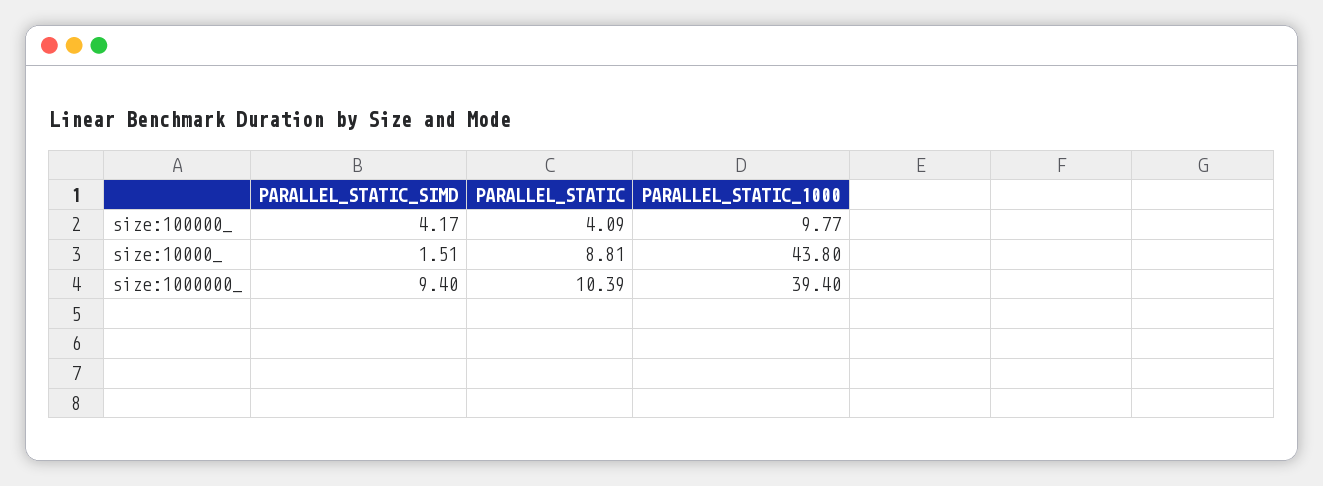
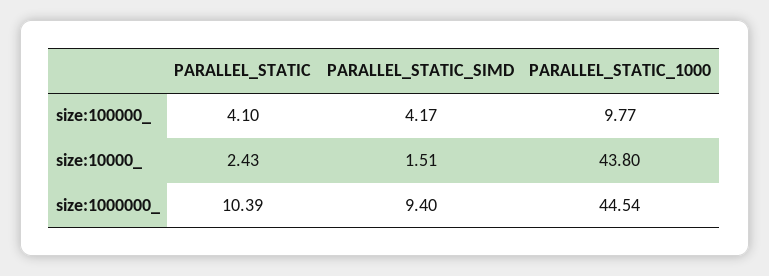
PARALLEL_STATIC, size:100000_: 4.09 -> 4.1
PARALLEL_STATIC, size:10000_: 8.81 -> 2.43
PARALLEL_STATIC_1000, size:1000000_: 39.4 -> 44.54

